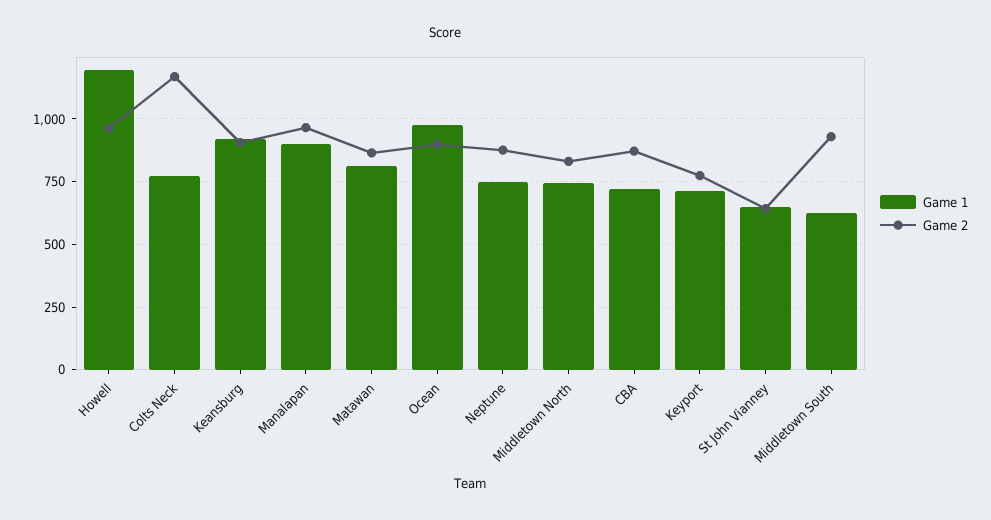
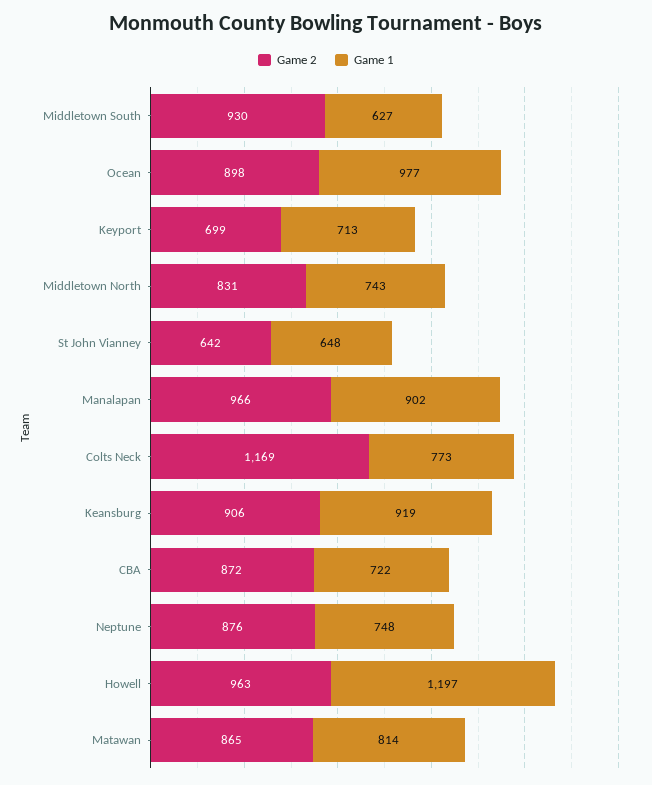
Game 2, Keyport: 775 -> 699

